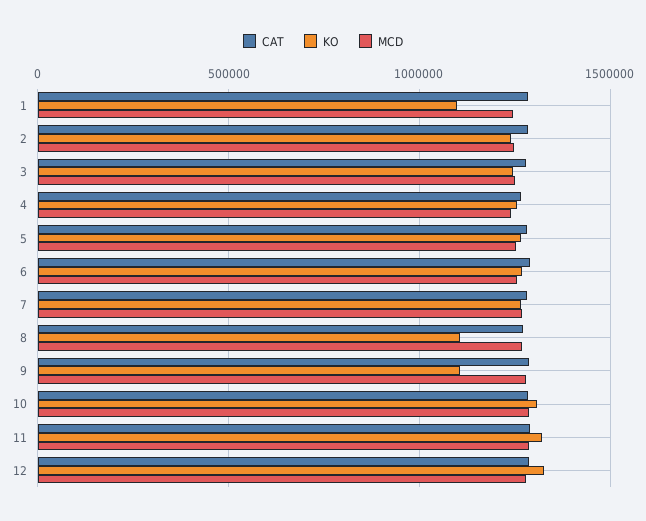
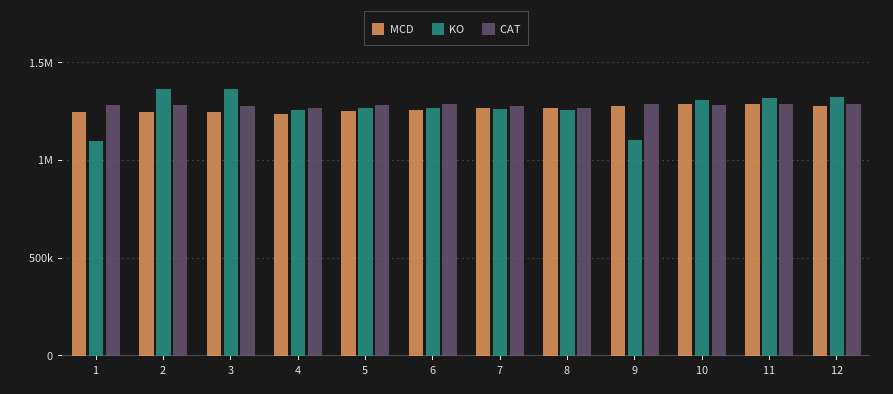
KO, 2: 1250000 -> 1350000
KO, 3: 1250000 -> 1350000
KO, 8: 1100000 -> 1250000

